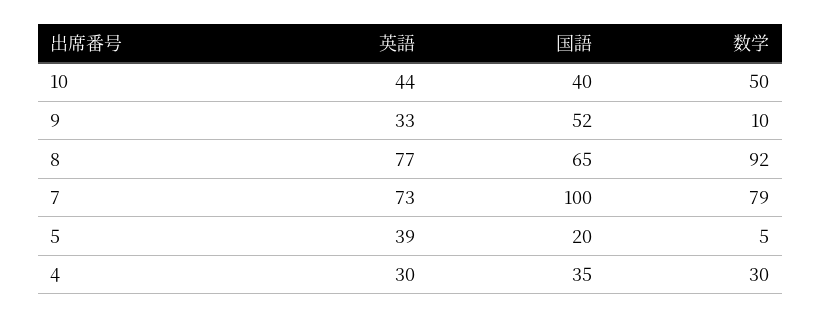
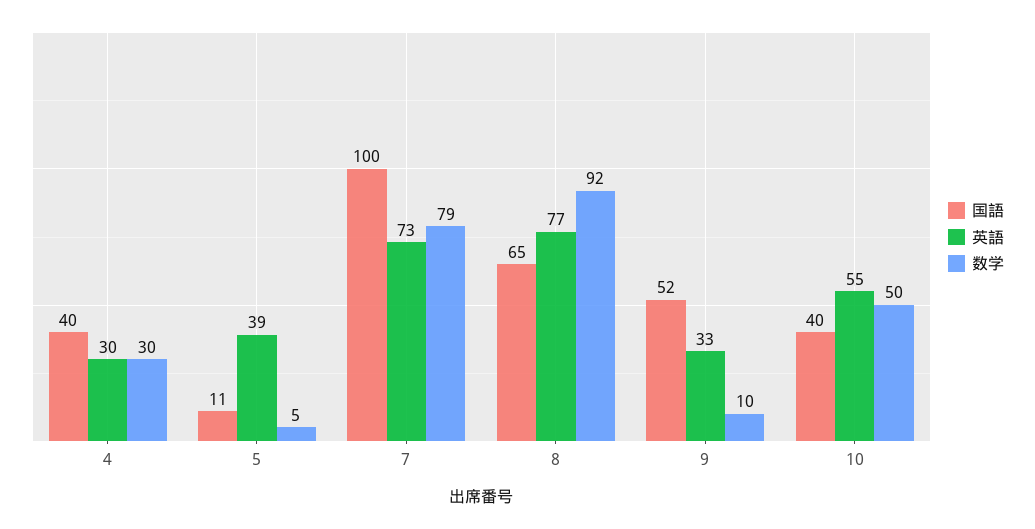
英語, 10: 44 -> 55
国語, 5: 20 -> 11
国語, 4: 35 -> 40

